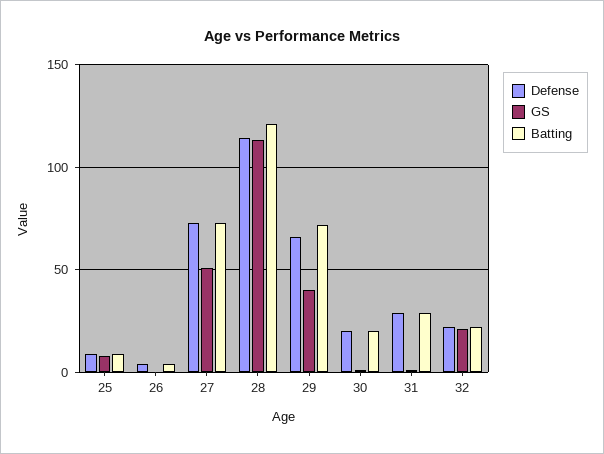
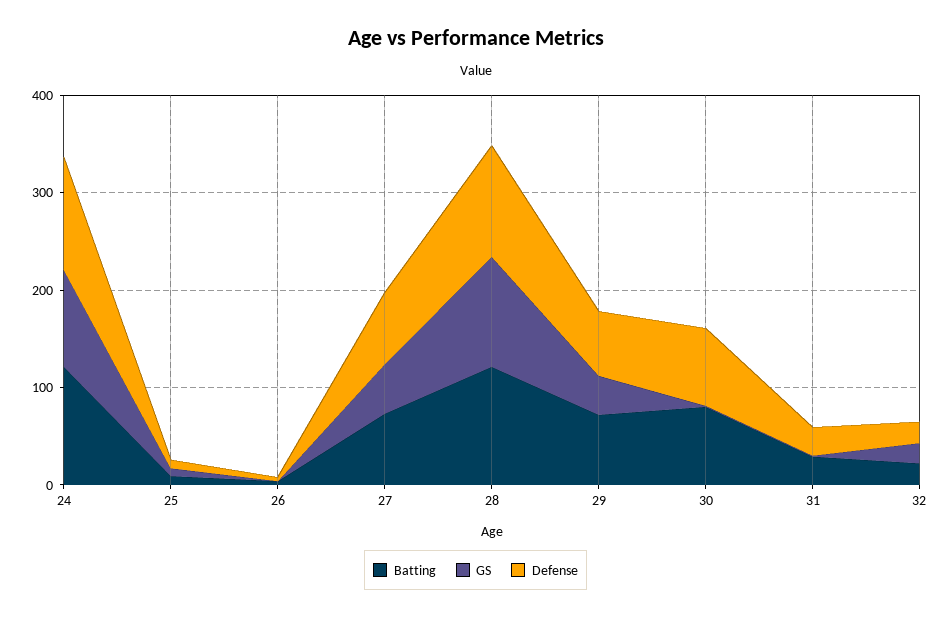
Defense, 30: 20 -> 80
Batting, 30: 20 -> 80
Batting, 24: none -> 120
GS, 24: none -> 100
Defense, 24: none -> 120

